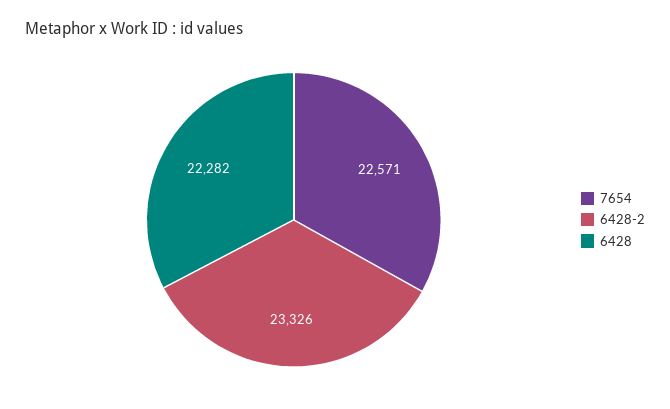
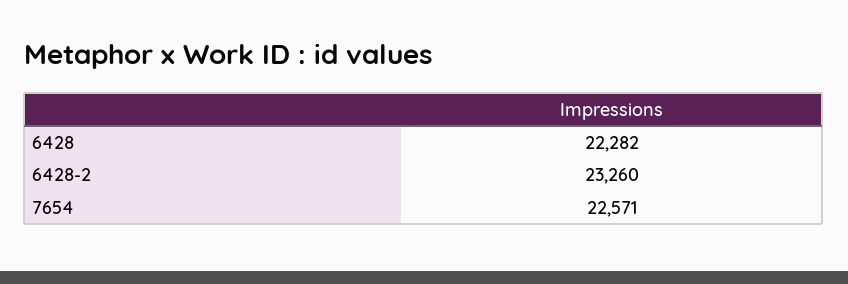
6428-2: 23326 -> 23260

